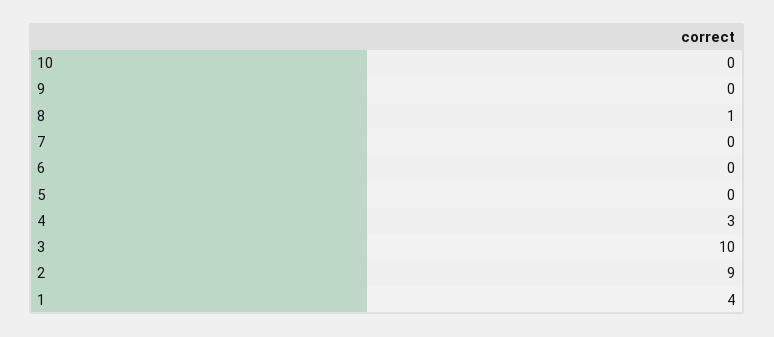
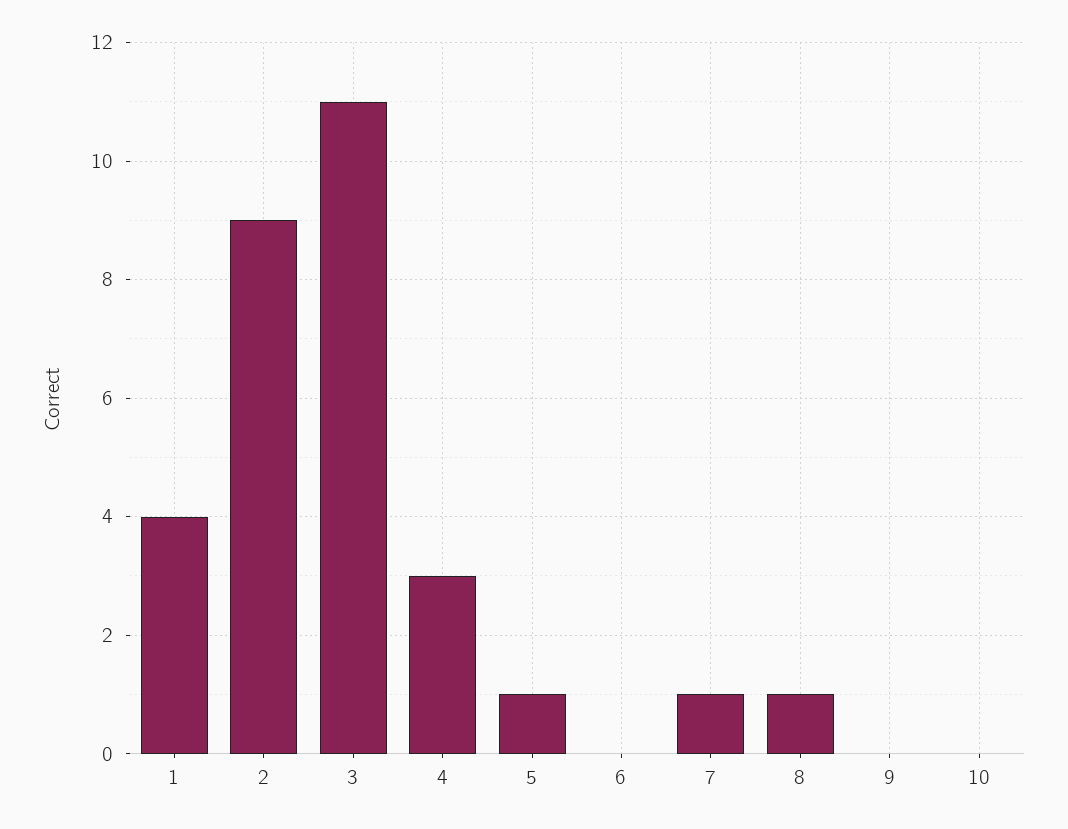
7: 0 -> 1
5: 0 -> 1
3: 10 -> 11

